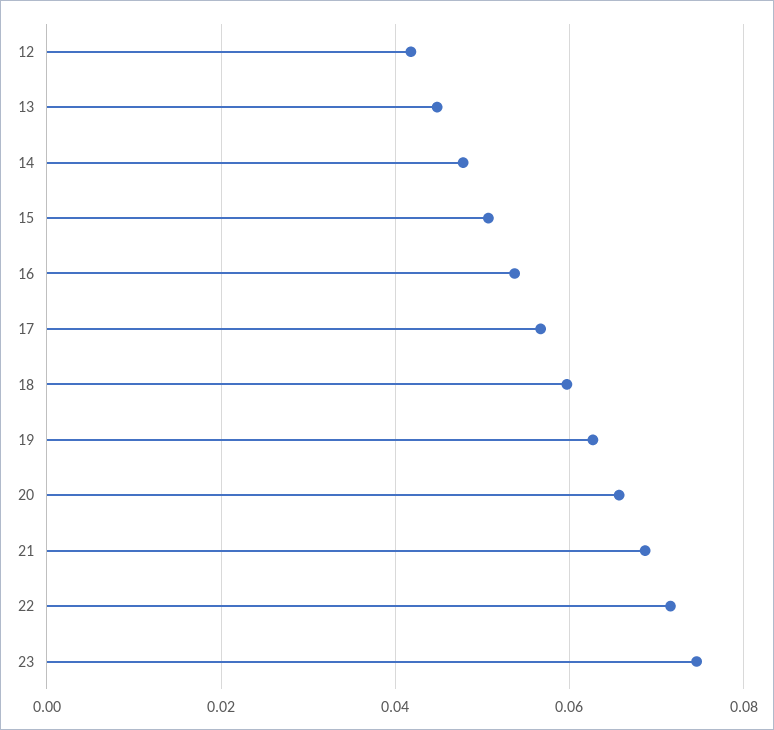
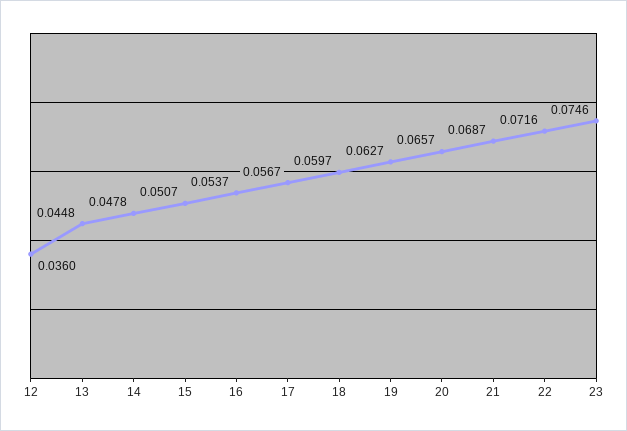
12: 0.042 -> 0.036

